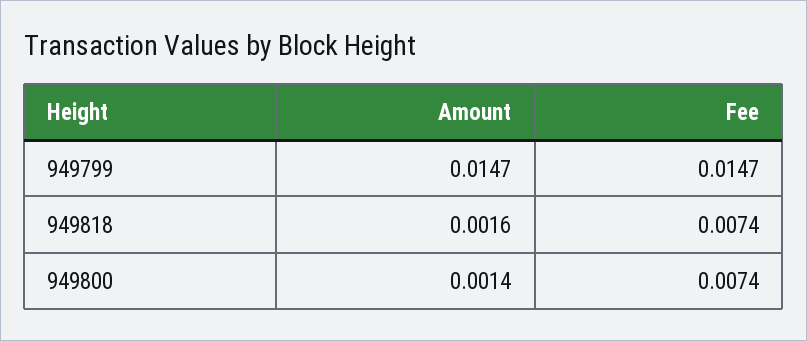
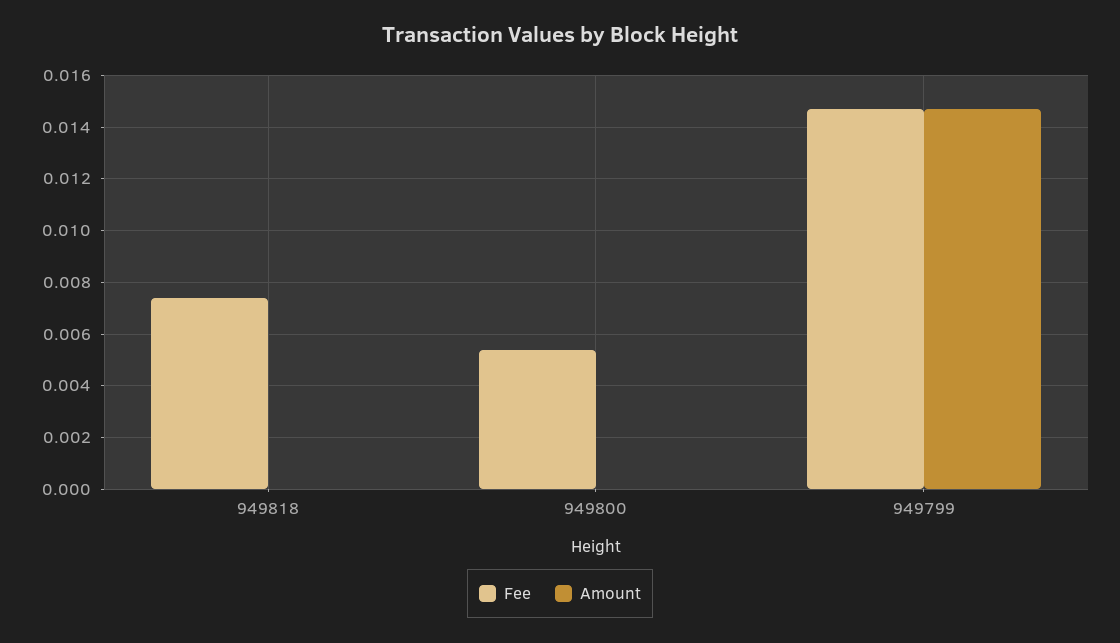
Amount, 949818: 0.0016 -> 0
Amount, 949800: 0.0014 -> 0
Fee, 949800: 0.0074 -> 0.0055

